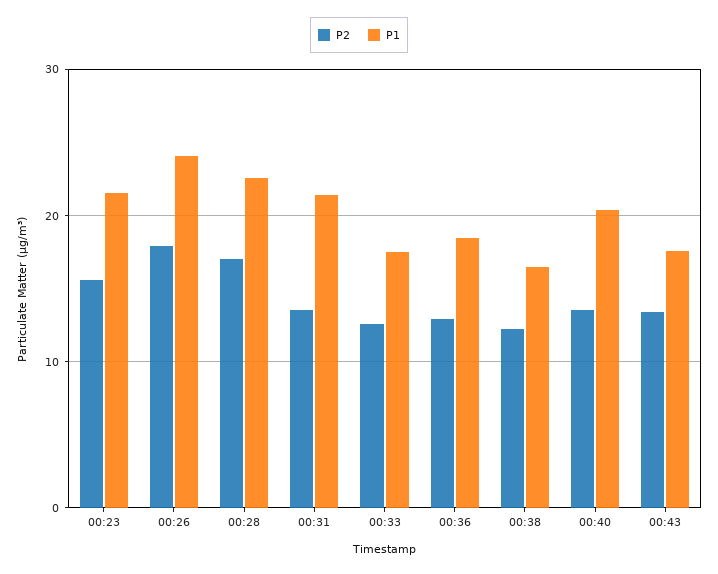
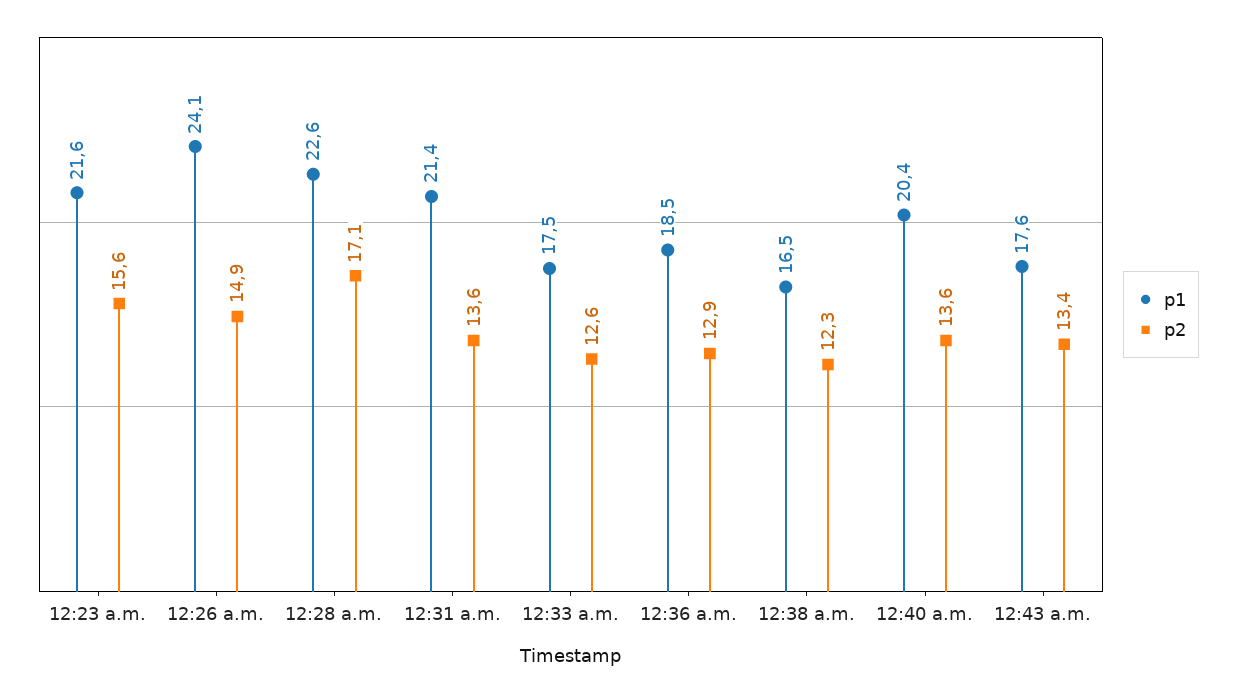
P2, 00:26: 18 -> 14.9

